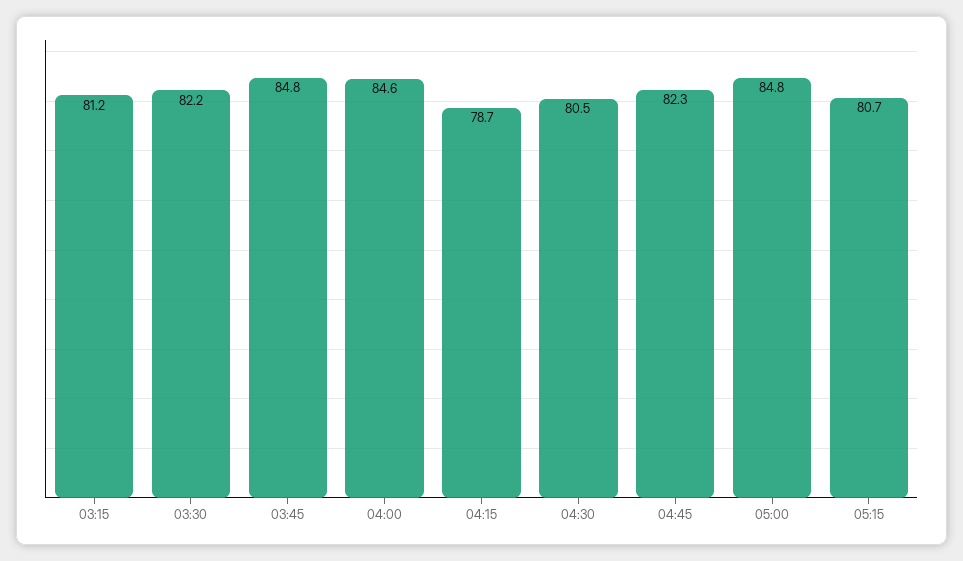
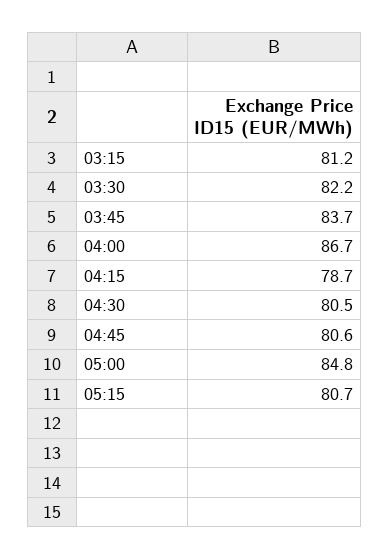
03:45: 84.8 -> 83.7
04:00: 84.6 -> 86.7
04:45: 82.3 -> 80.6

